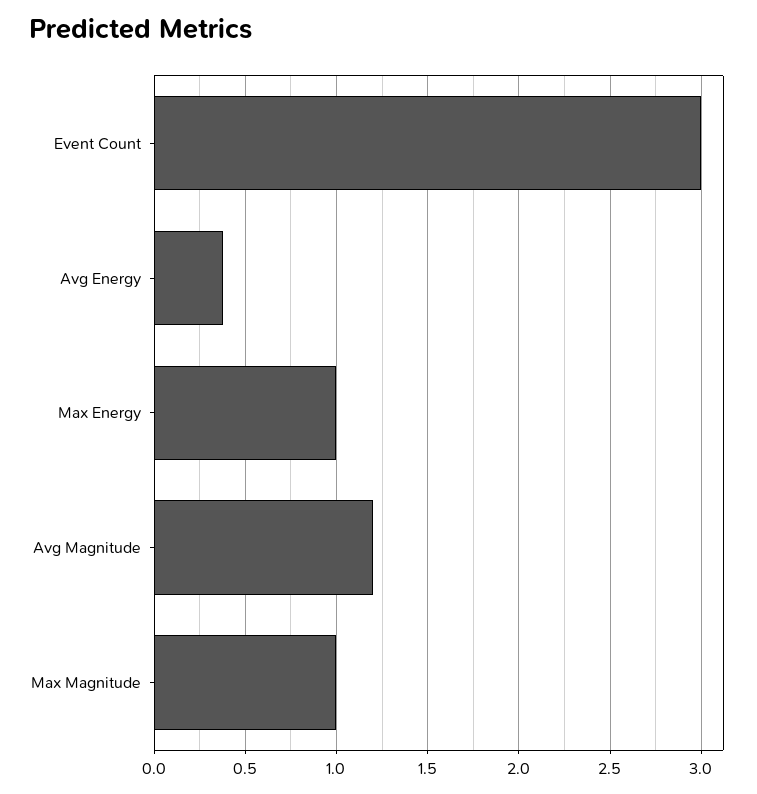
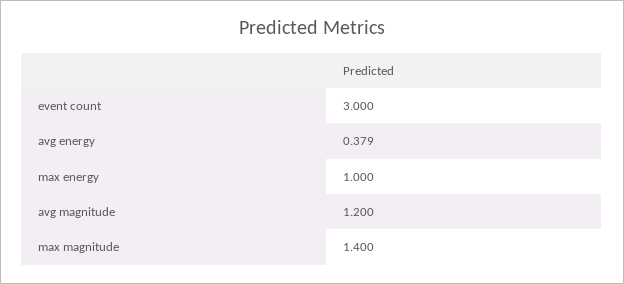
Max Magnitude: 1 -> 1.4

